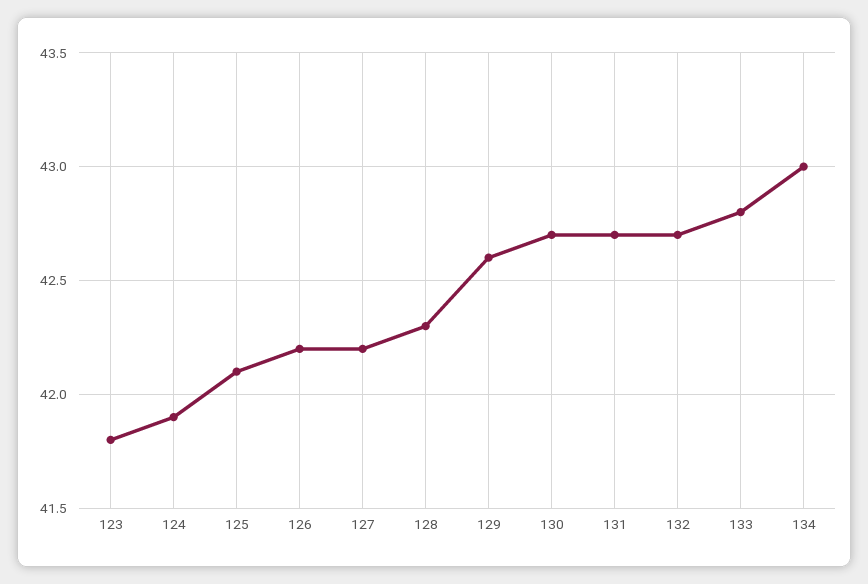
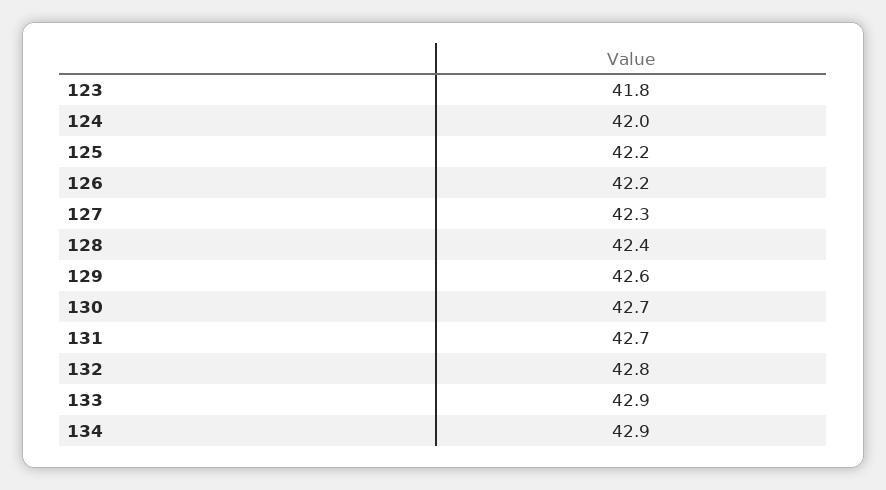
124: 41.9 -> 42
125: 42.1 -> 42.2
127: 42.2 -> 42.3
128: 42.3 -> 42.4
132: 42.7 -> 42.8
133: 42.8 -> 42.9
134: 43 -> 42.9

